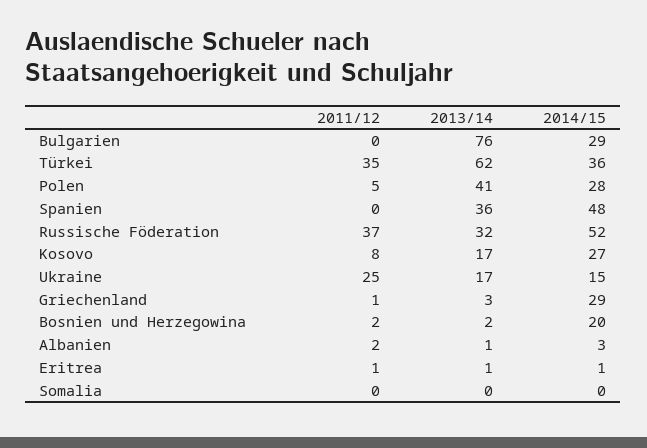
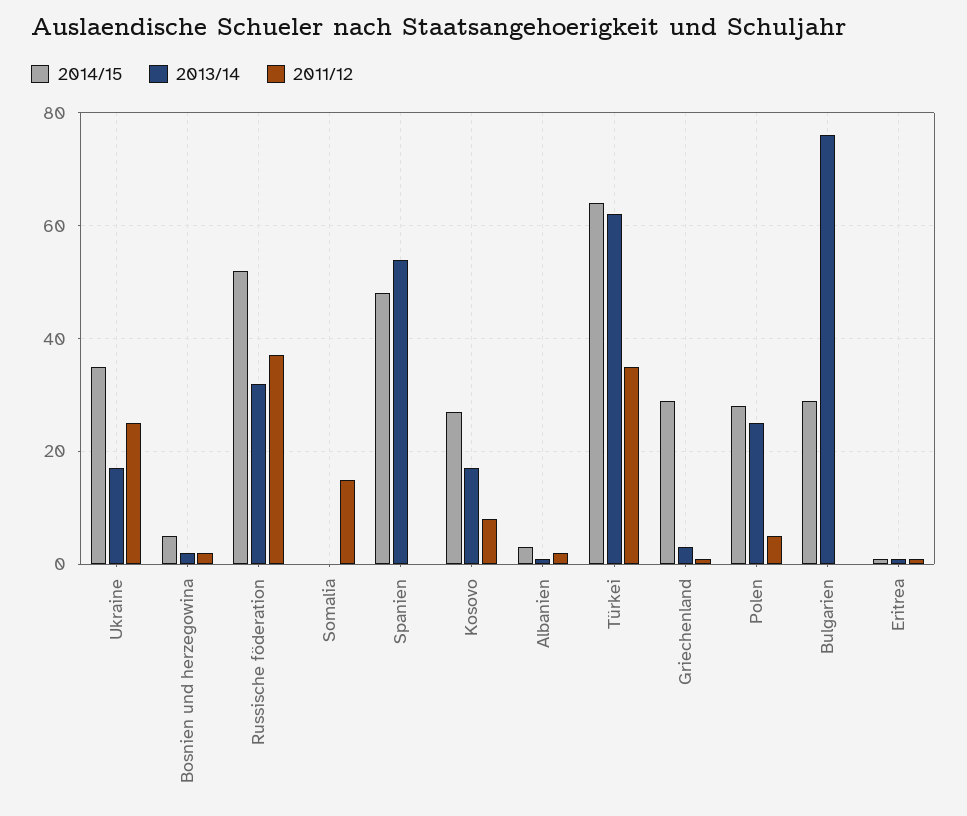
2014/15, Türkei: 36 -> 65
2013/14, Polen: 41 -> 25
2013/14, Spanien: 36 -> 55
2014/15, Ukraine: 15 -> 35
2014/15, Bosnien und Herzegowina: 20 -> 5
2011/12, Somalia: 0 -> 15

